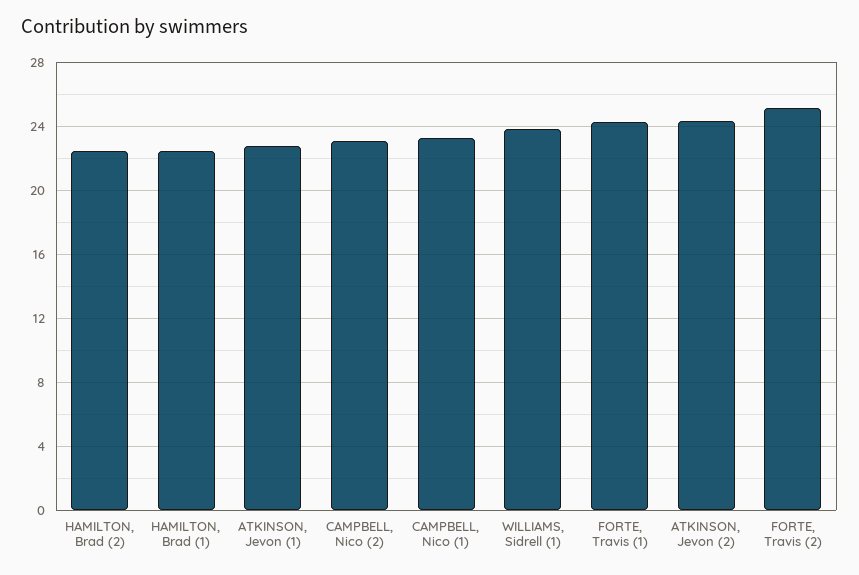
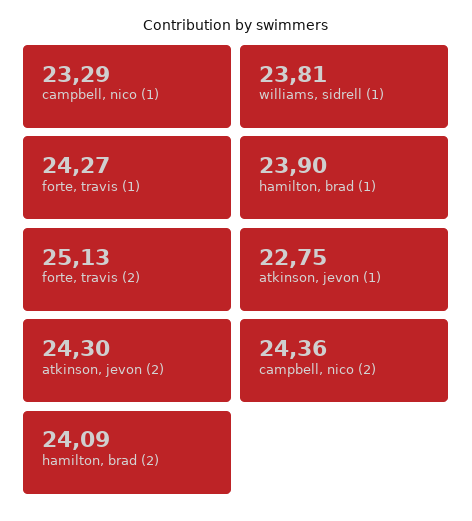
HAMILTON, Brad (2): 22.5 -> 24.09
HAMILTON, Brad (1): 22.5 -> 23.9
CAMPBELL, Nico (2): 23 -> 24.36

